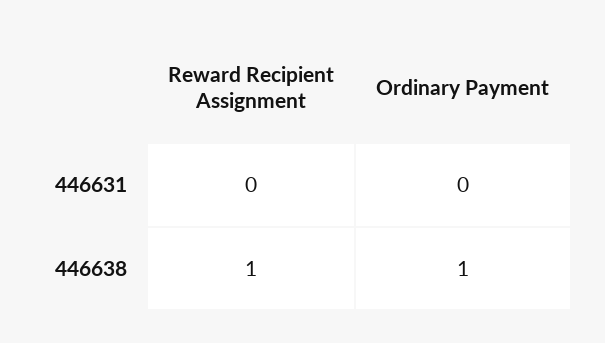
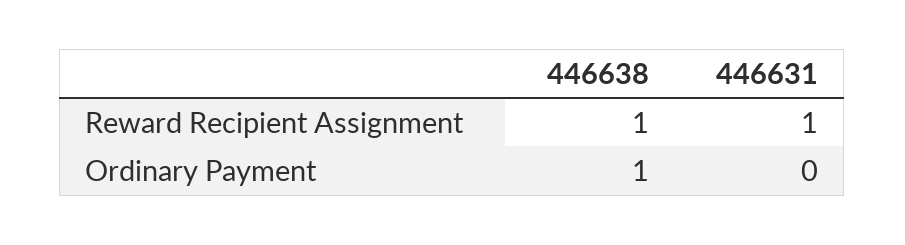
Reward Recipient Assignment, 446631: 0 -> 1

